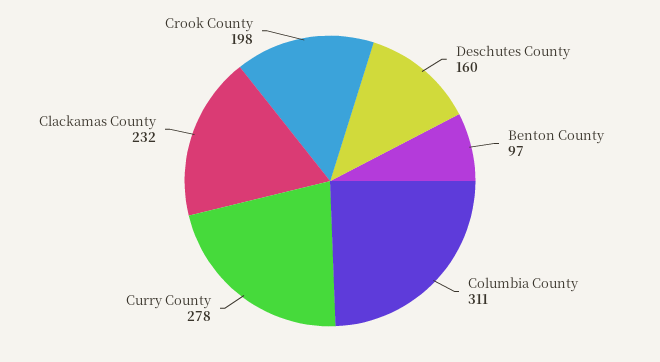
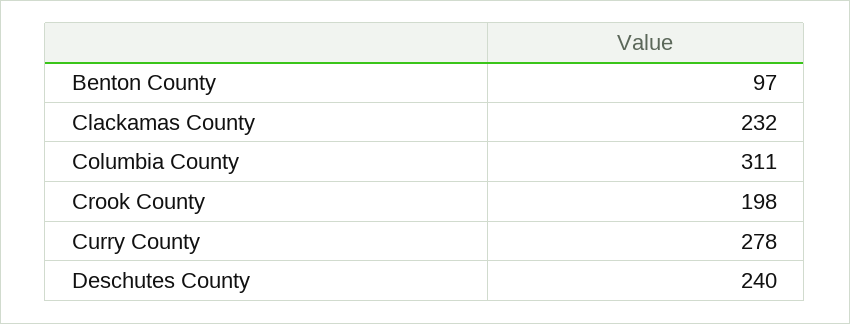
Deschutes County: 160 -> 240

